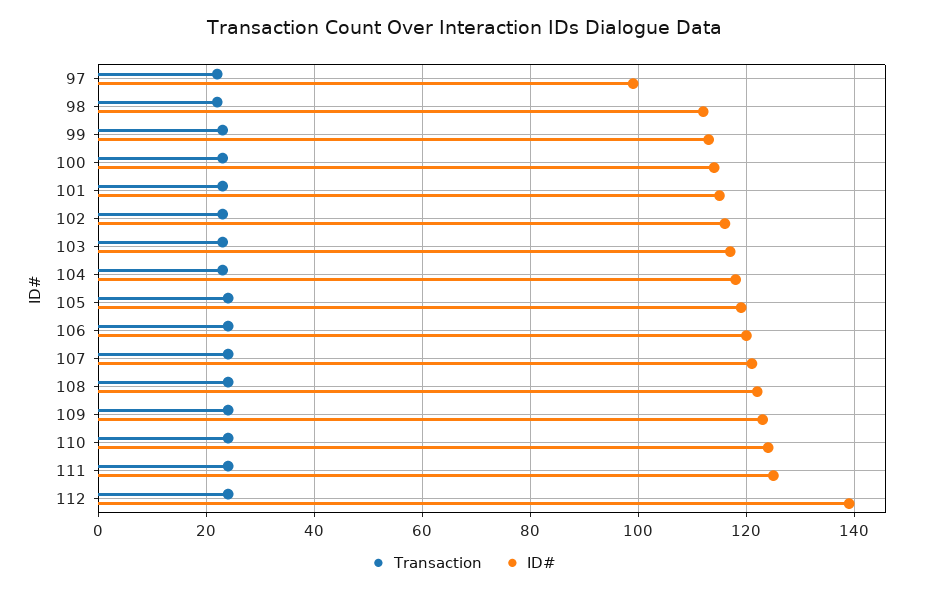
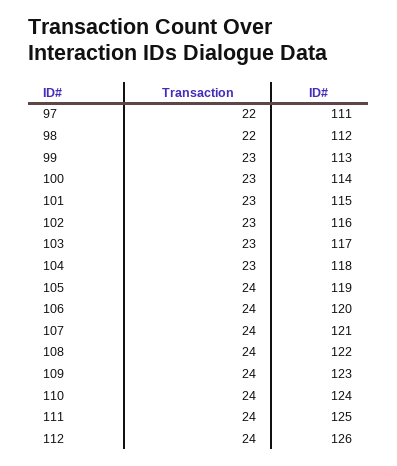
ID#, 97: 100 -> 111
ID#, 112: 140 -> 126

